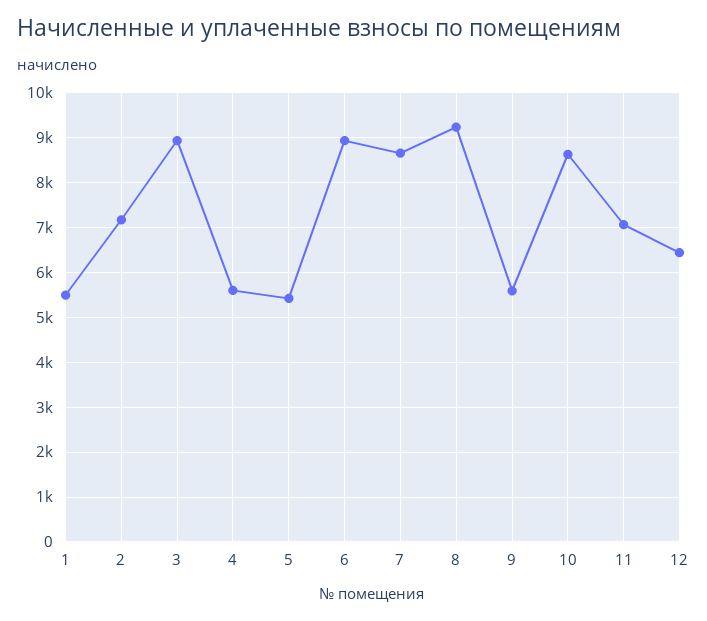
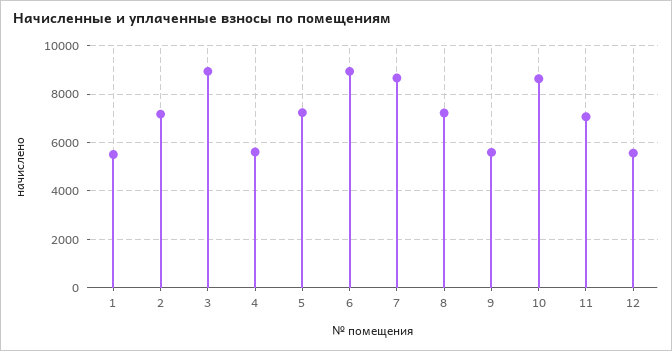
5: 5400 -> 7250
8: 9200 -> 7250
12: 6400 -> 5500

